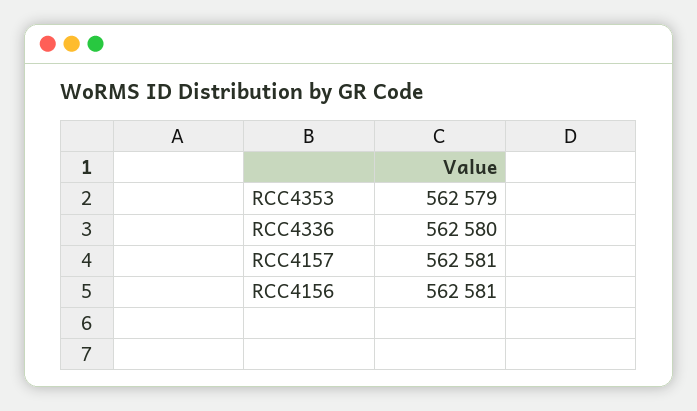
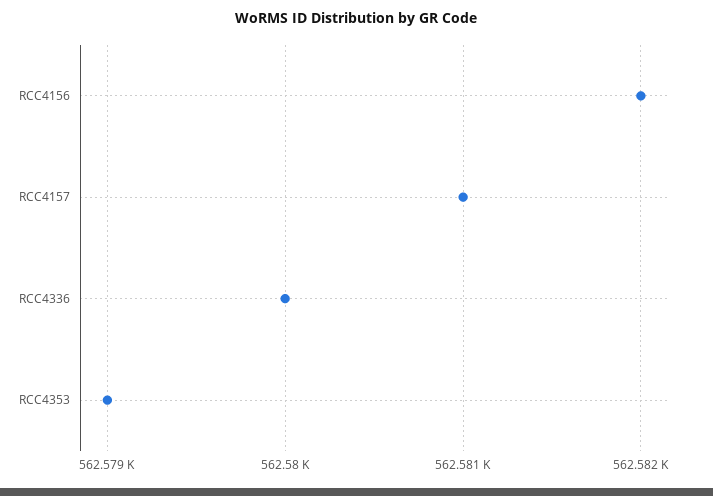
RCC4156: 562581 -> 562582

